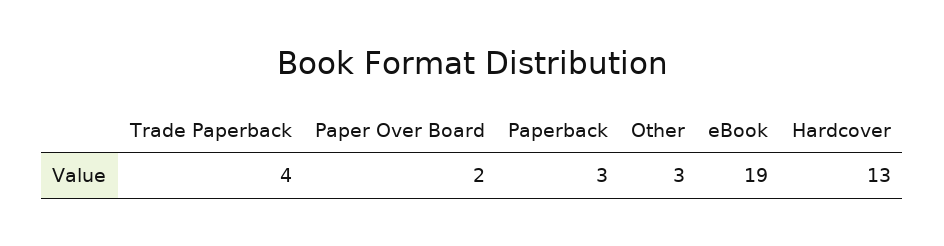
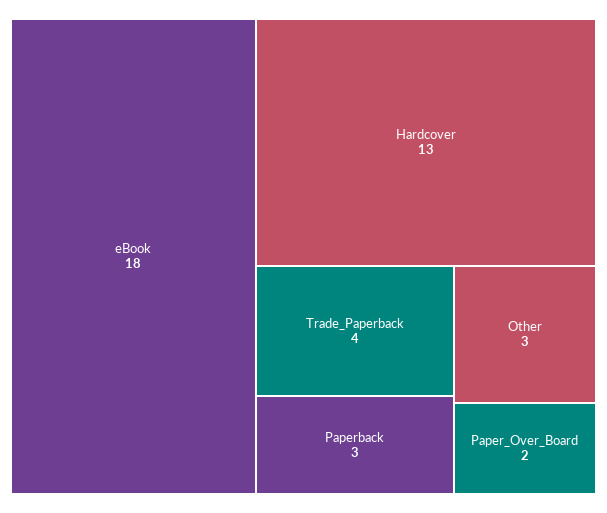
eBook: 19 -> 18

